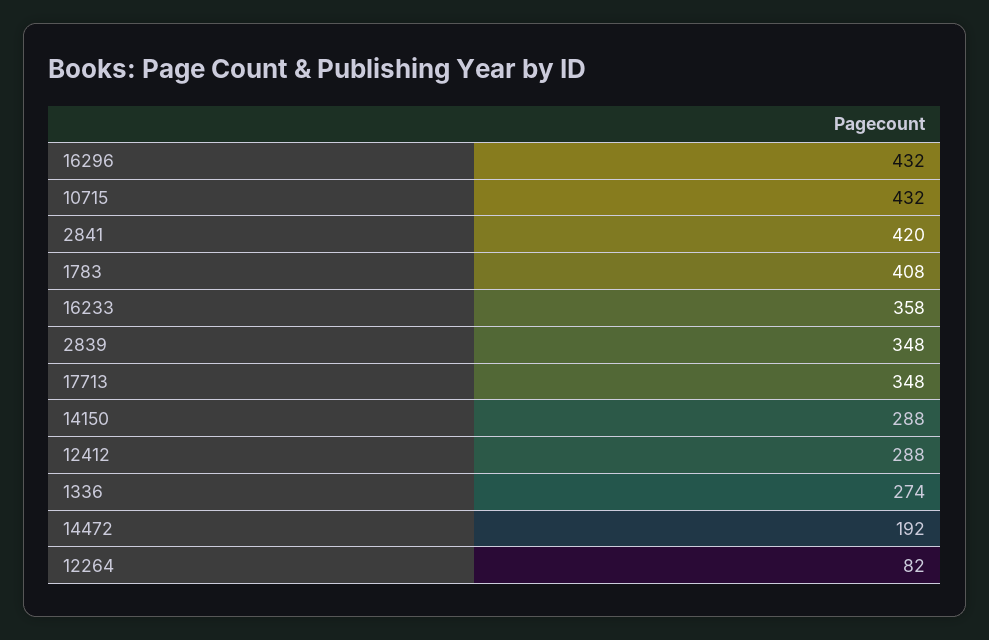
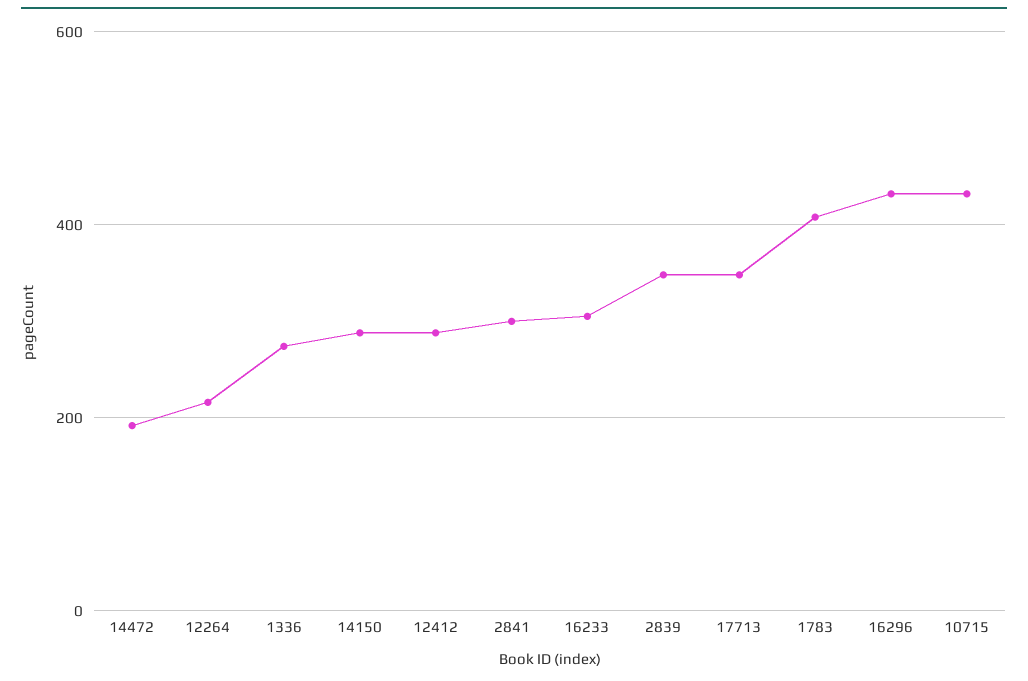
2841: 420 -> 300
16233: 358 -> 300
12264: 82 -> 220

